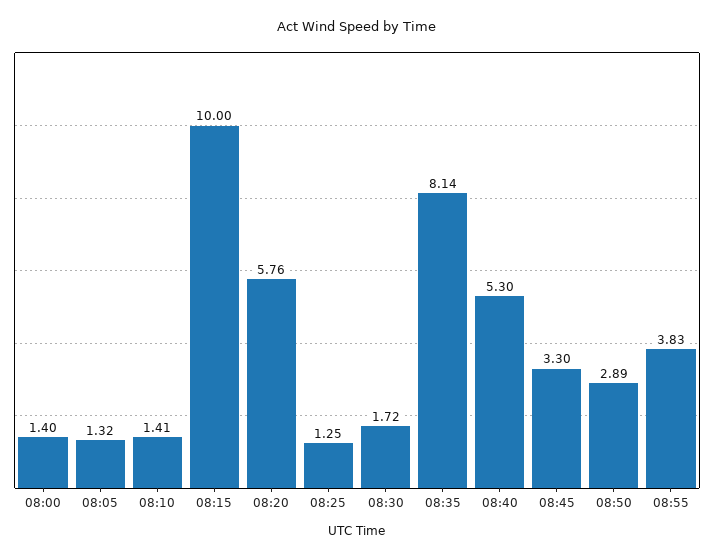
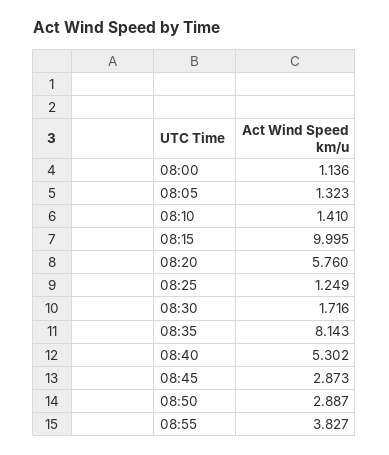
08:00: 1.4 -> 1.136
08:45: 3.3 -> 2.873

